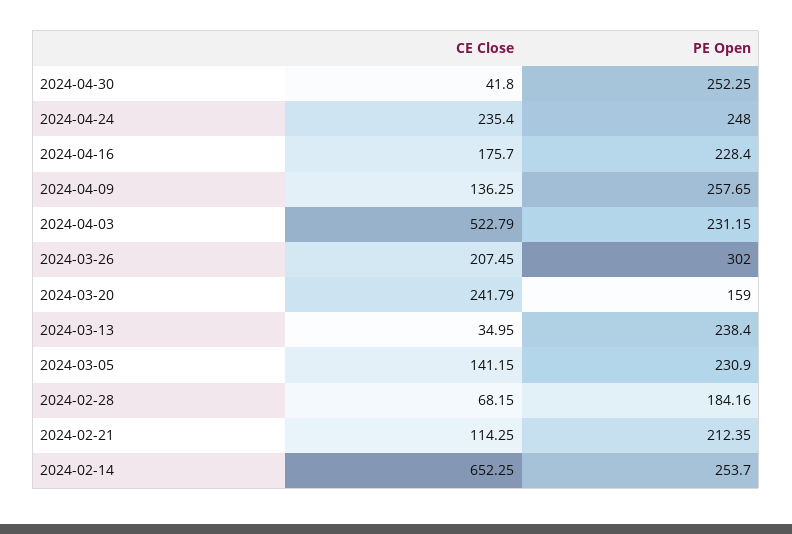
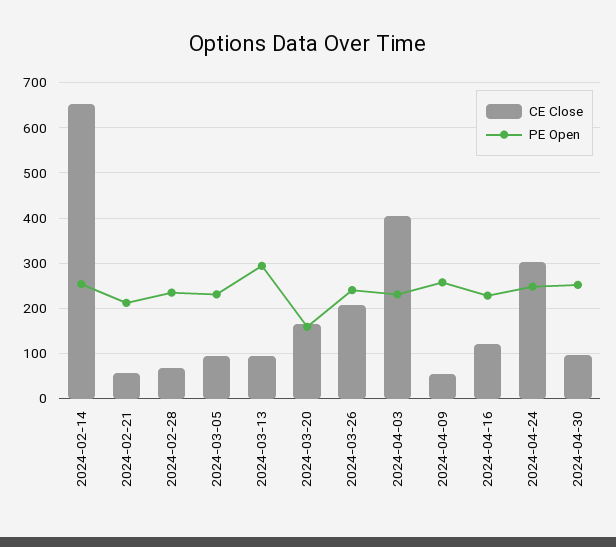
CE Close, 2024-04-30: 41.8 -> 100
CE Close, 2024-04-24: 235.4 -> 300
CE Close, 2024-04-16: 175.7 -> 120
CE Close, 2024-04-09: 136.25 -> 60
CE Close, 2024-04-03: 522.79 -> 400
PE Open, 2024-03-26: 302 -> 240
CE Close, 2024-03-20: 241.79 -> 160
CE Close, 2024-03-13: 34.95 -> 100
PE Open, 2024-03-13: 238.4 -> 300
CE Close, 2024-03-05: 141.15 -> 100
PE Open, 2024-02-28: 184.16 -> 240
CE Close, 2024-02-21: 114.25 -> 60

